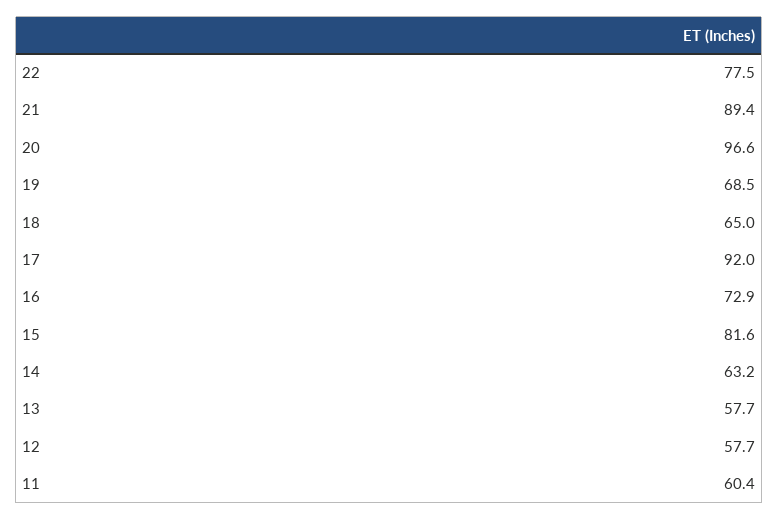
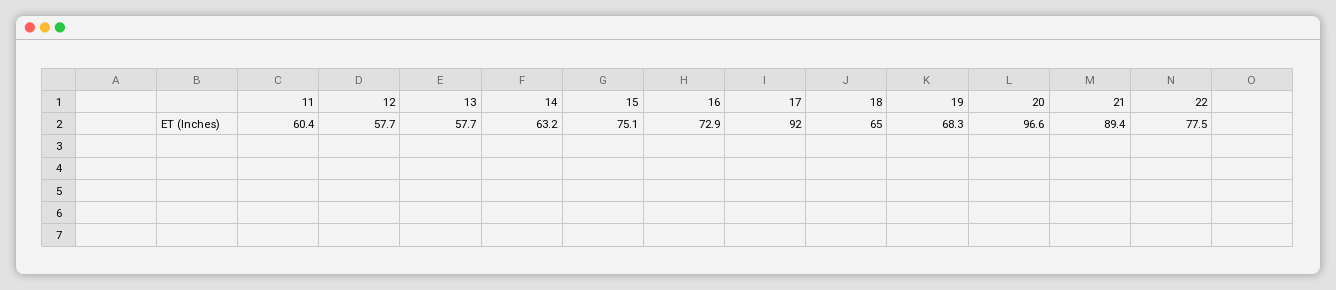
19: 68.5 -> 68.3
15: 81.6 -> 75.1

